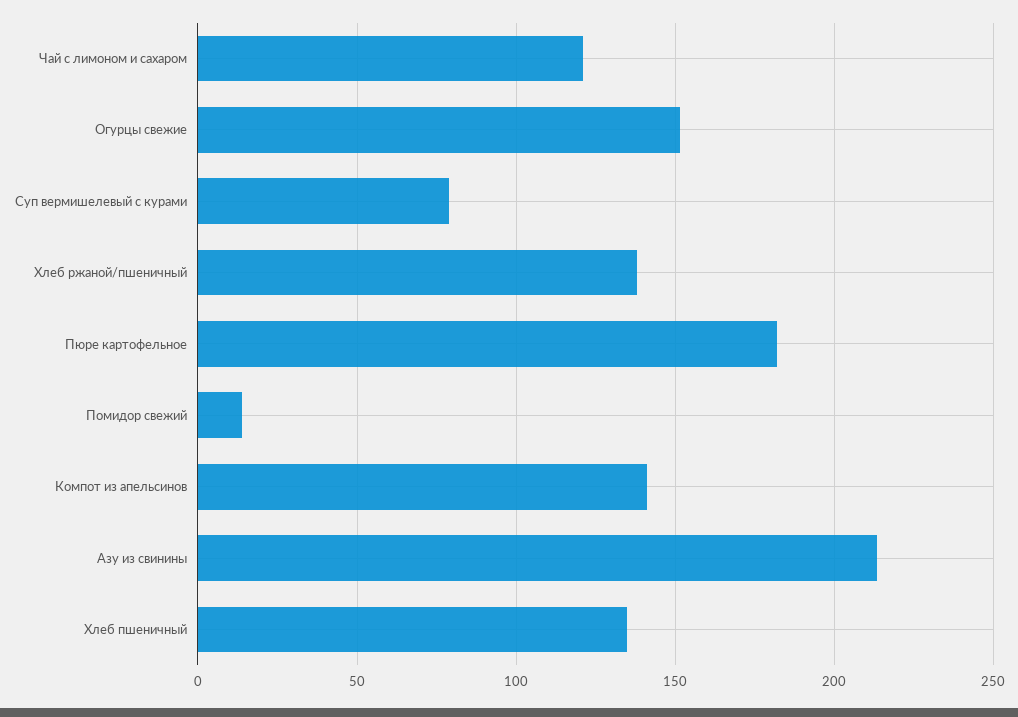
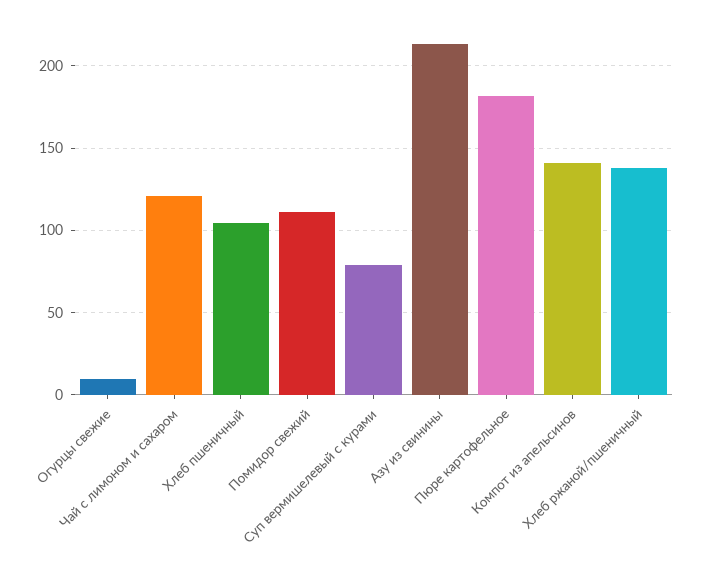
Огурцы свежие: 150 -> 10
Помидор свежий: 15 -> 110
Хлеб пшеничный: 135 -> 105

